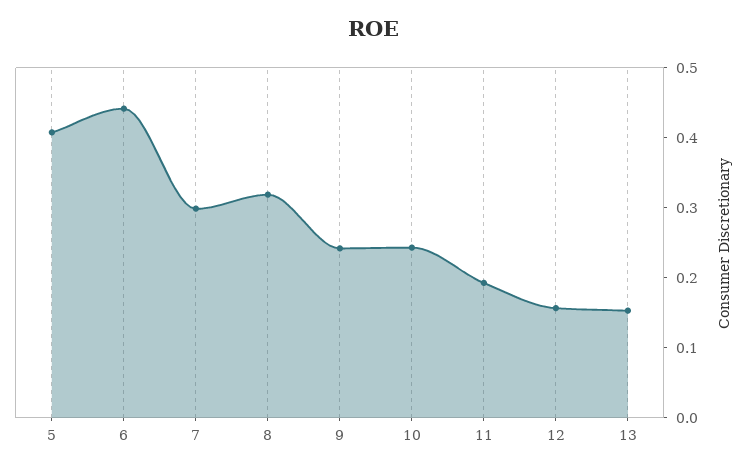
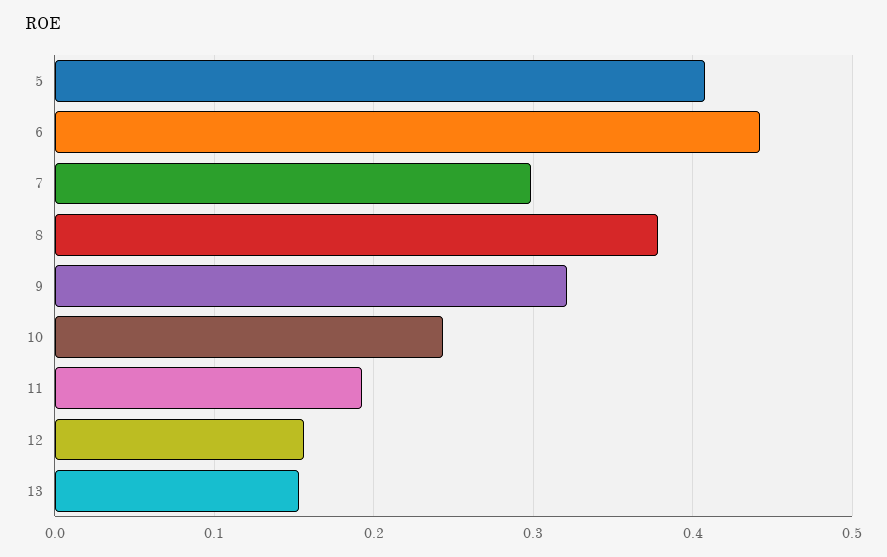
8: 0.32 -> 0.38
9: 0.24 -> 0.32

